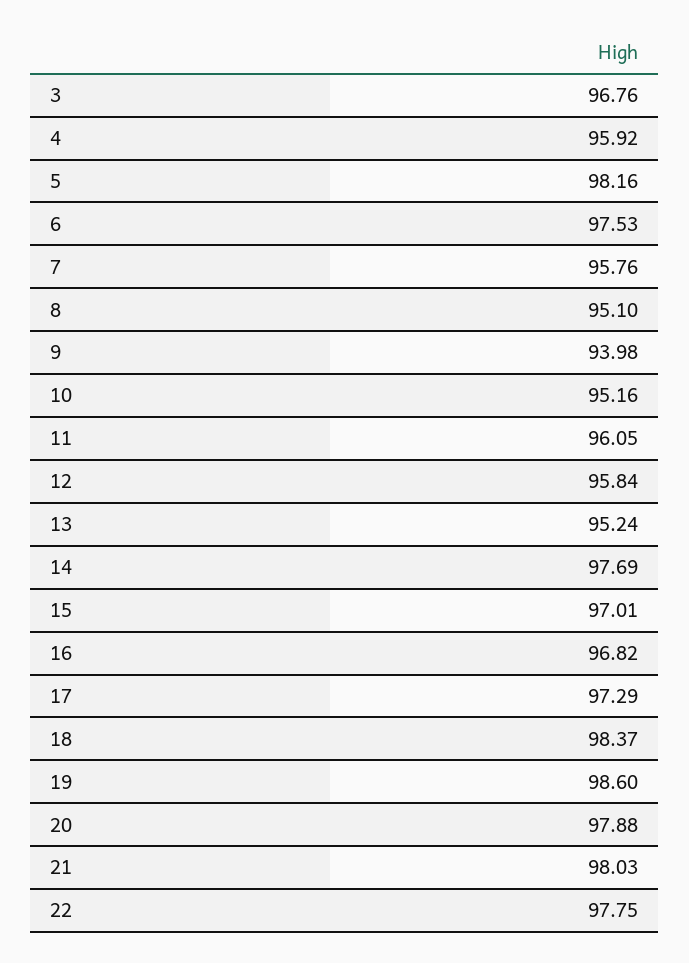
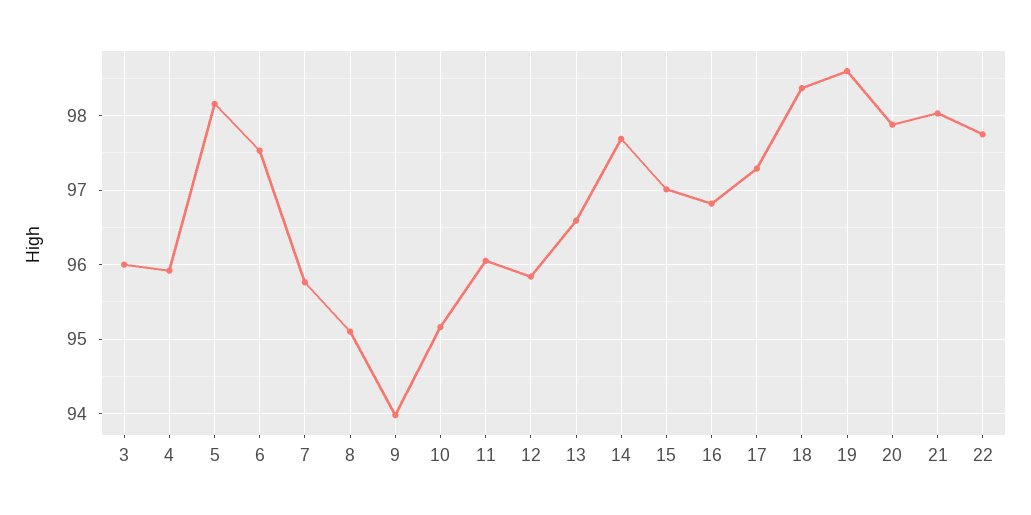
3: 96.76 -> 96
13: 95.24 -> 96.6

